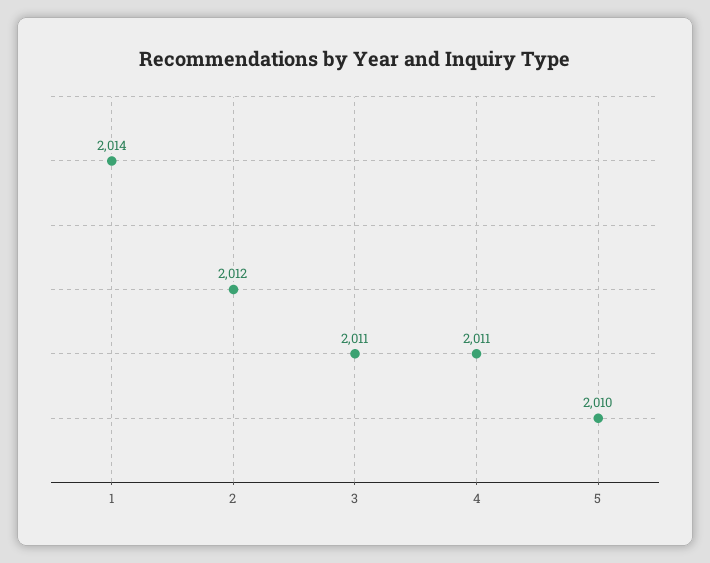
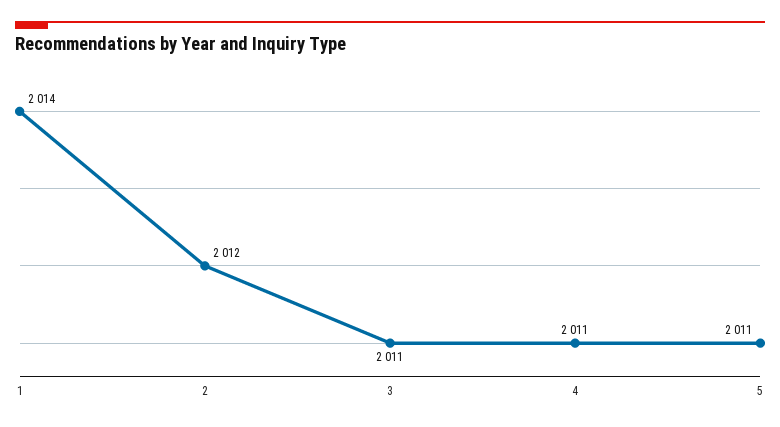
5: 2010 -> 2011

